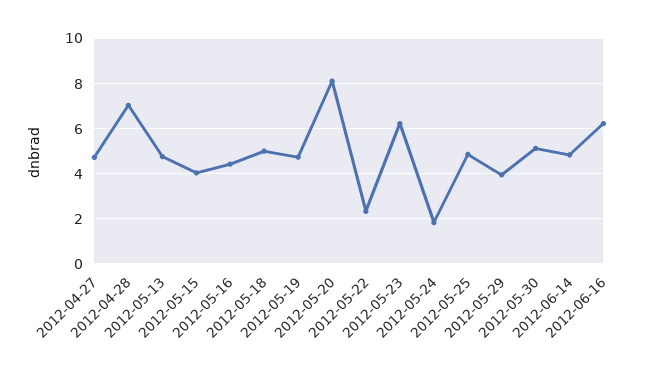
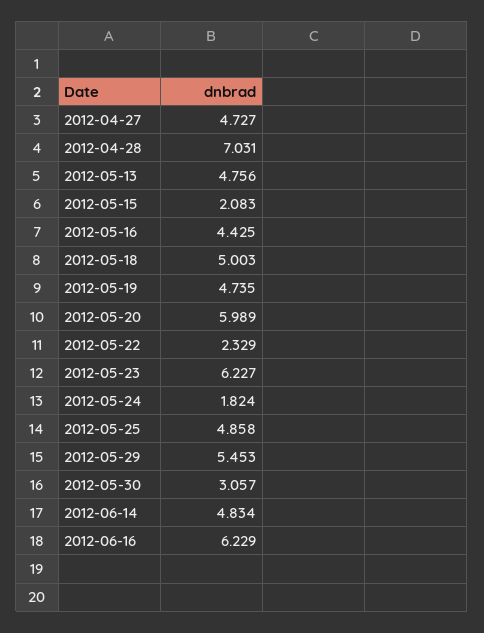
2012-05-15: 4 -> 2.083
2012-05-20: 8 -> 5.989
2012-05-29: 4 -> 5.453
2012-05-30: 5 -> 3.057

